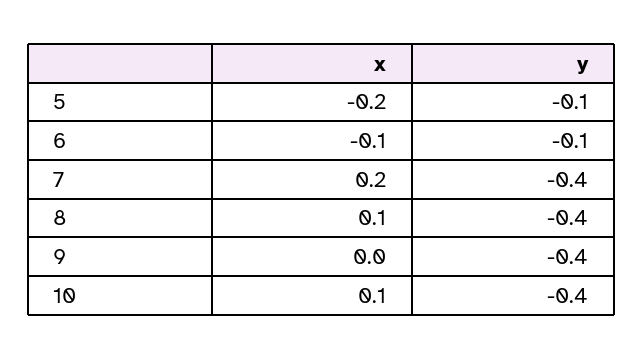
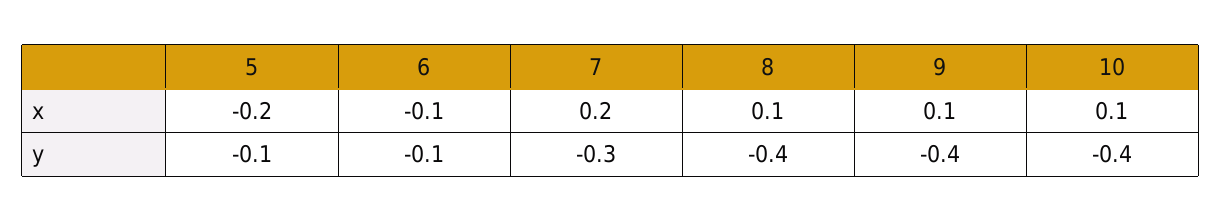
y, 7: -0.4 -> -0.3
x, 9: 0 -> 0.1

